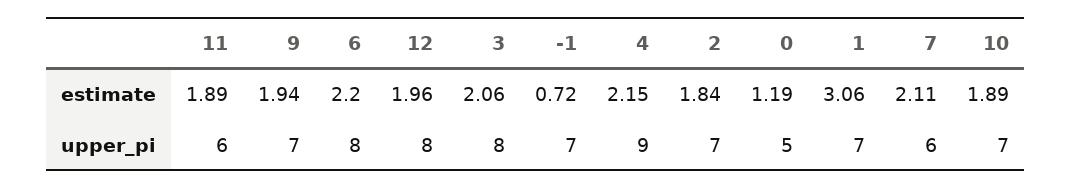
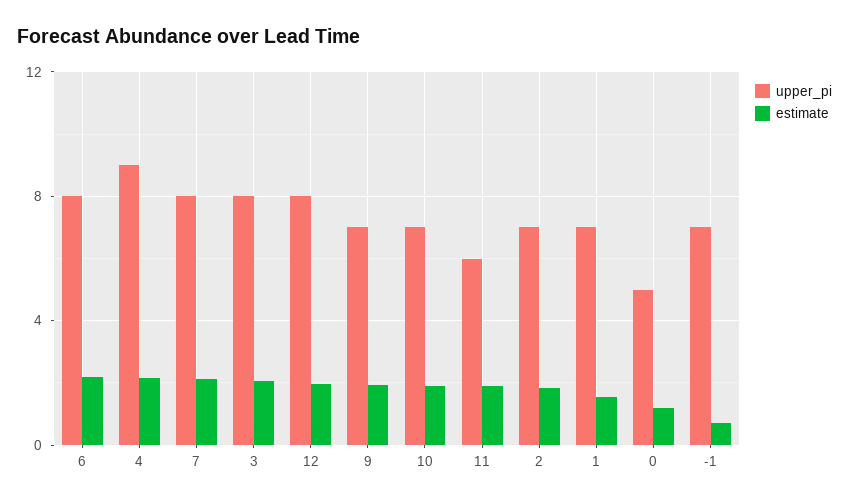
estimate, 1: 3.06 -> 1.5
upper_pi, 7: 6 -> 8

